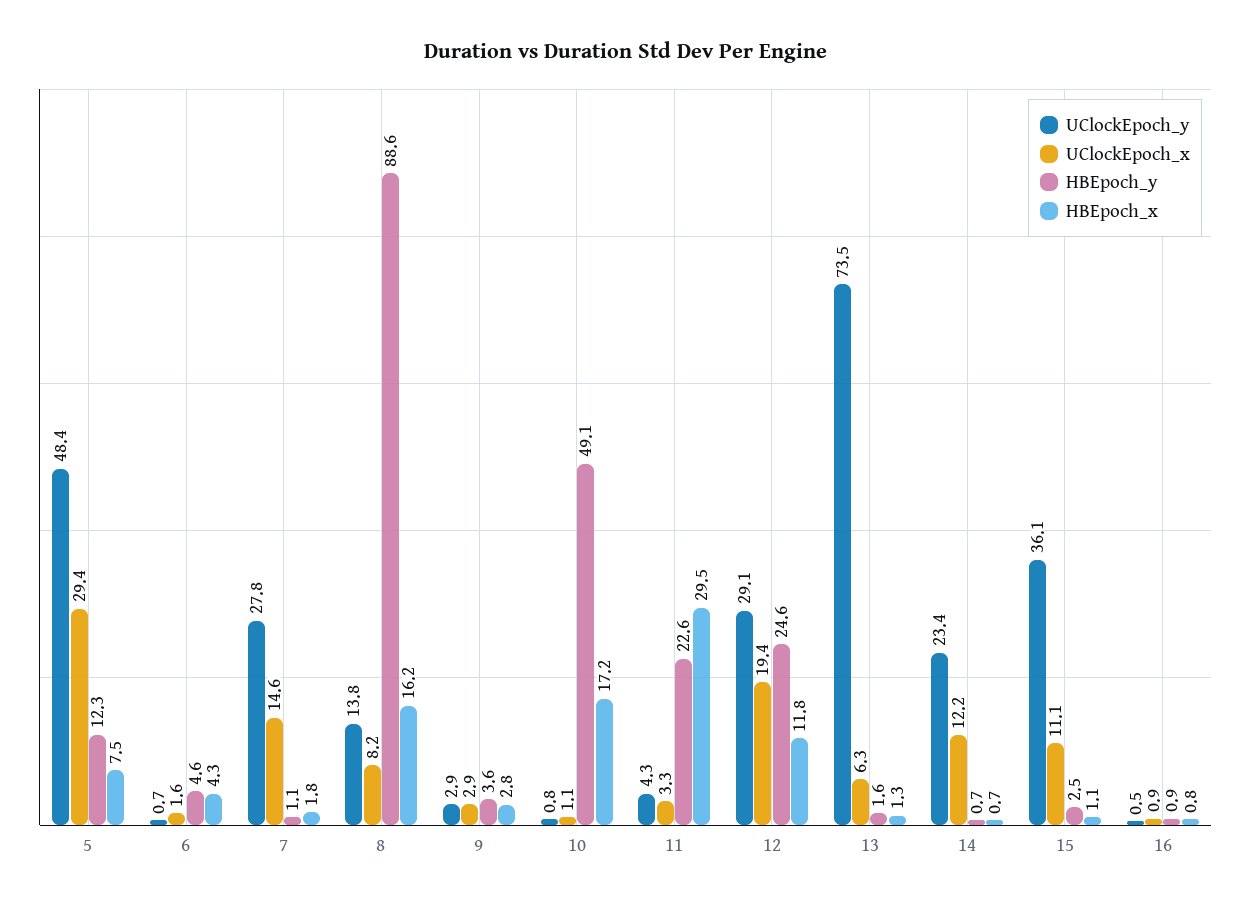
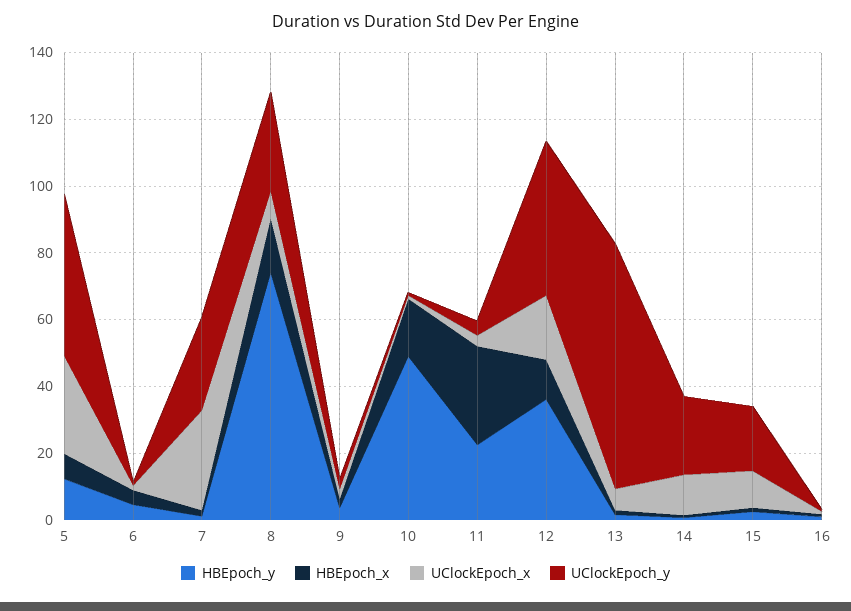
UClockEpoch_x, 7: 14.6 -> 30
UClockEpoch_y, 8: 13.8 -> 30
HBEpoch_y, 8: 88.6 -> 75
UClockEpoch_y, 12: 29.1 -> 45
HBEpoch_y, 12: 24.6 -> 35
UClockEpoch_y, 15: 36.1 -> 20

